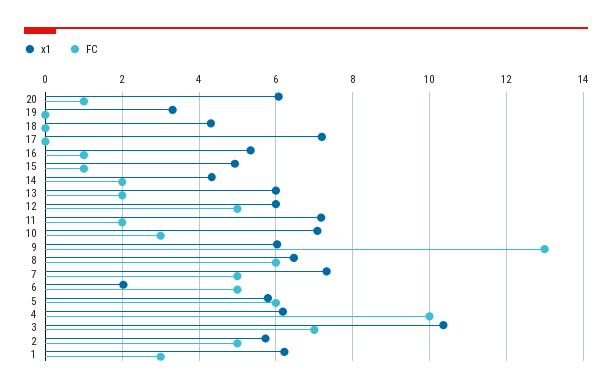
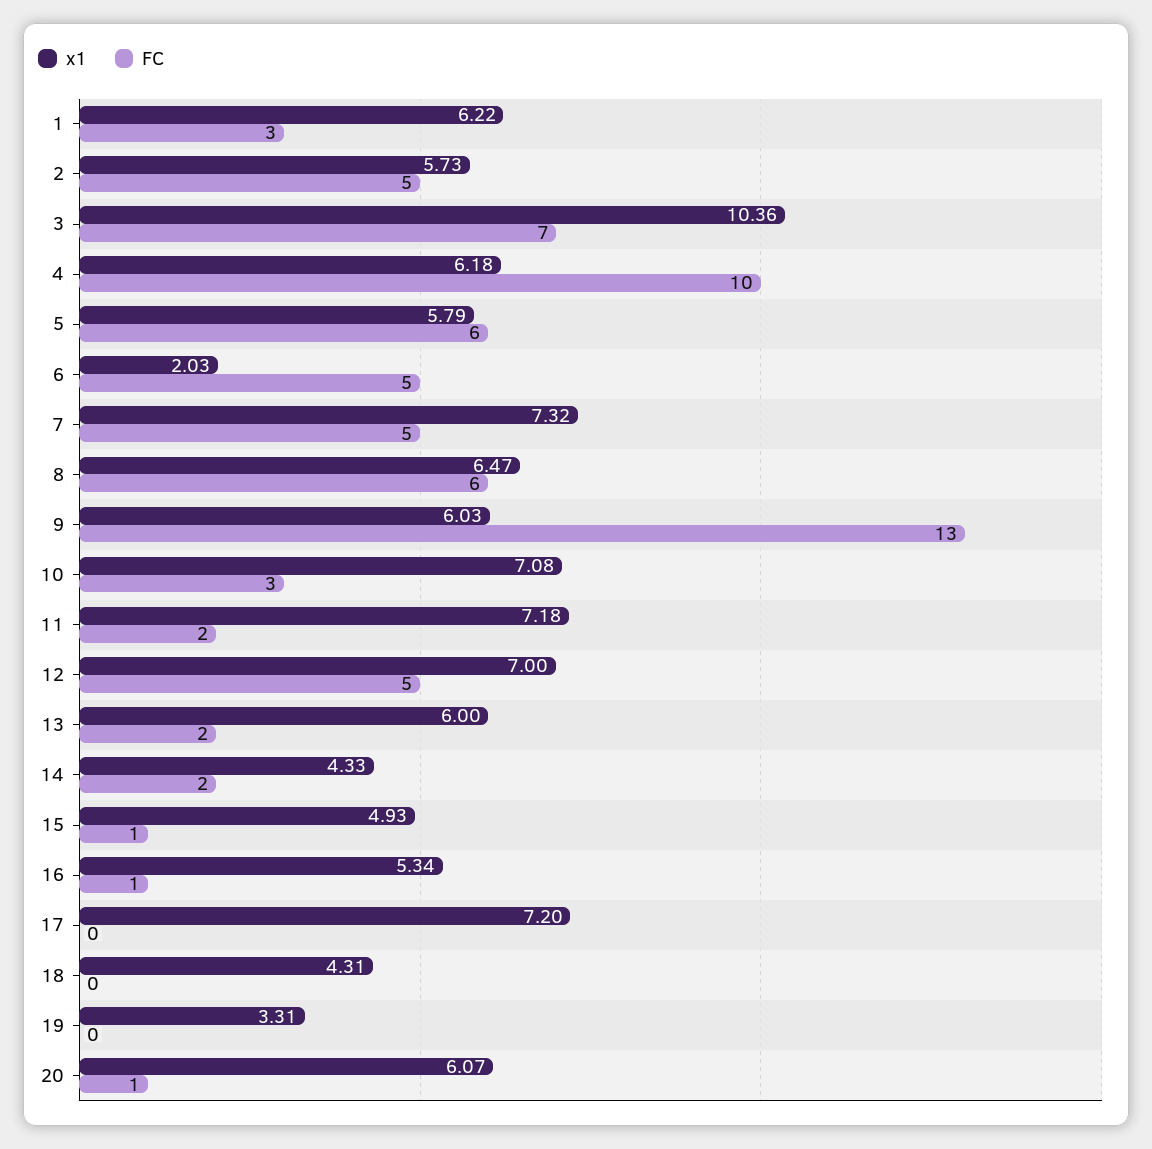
x1, 12: 6 -> 7

